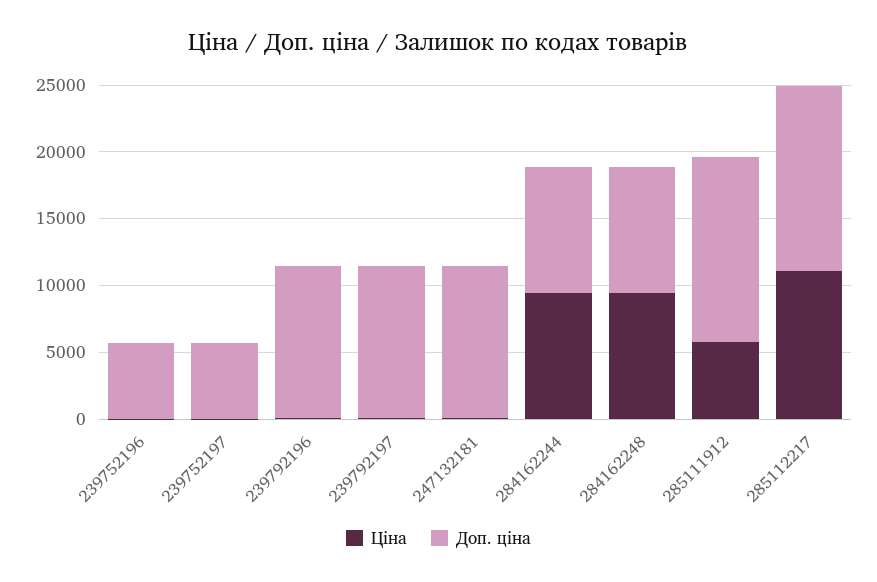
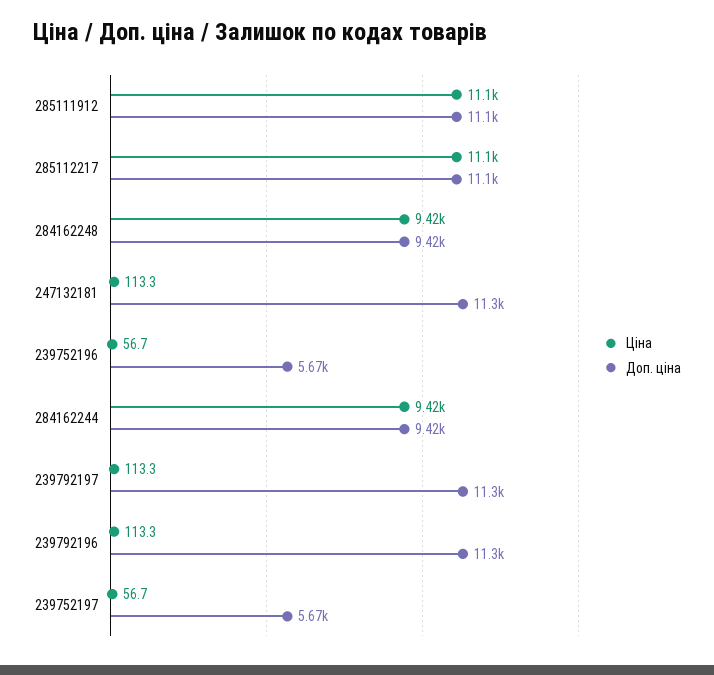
Ціна, 285111912: 6000 -> 11100
Доп. ціна, 285111912: 14000 -> 11100
Доп. ціна, 285112217: 14000 -> 11100

